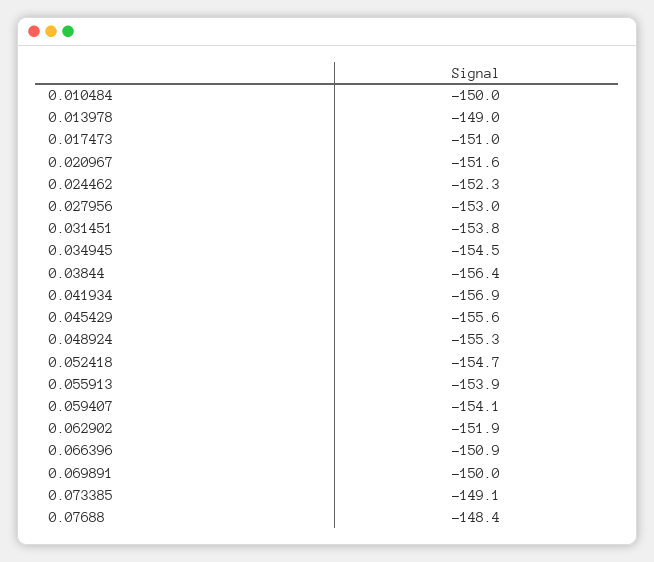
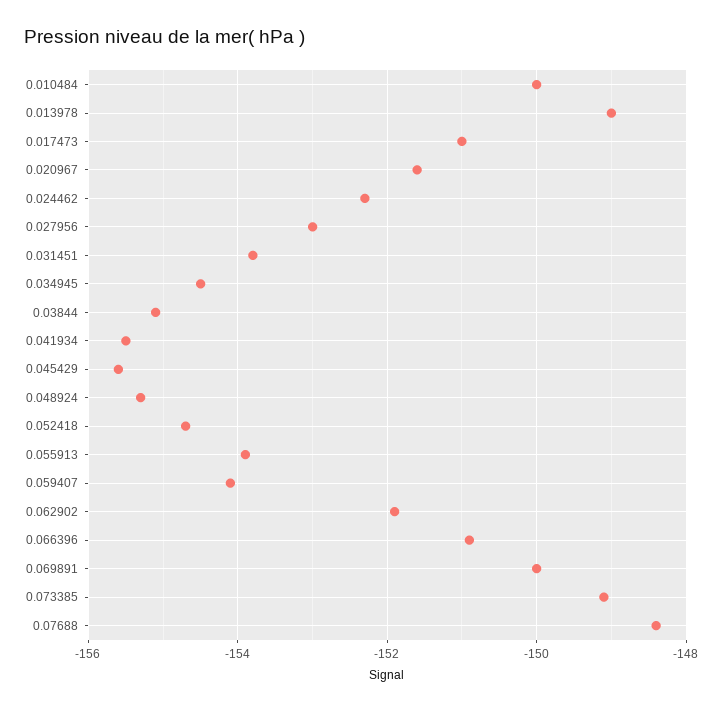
0.03844: -156.4 -> -155
0.041934: -156.9 -> -155.5

